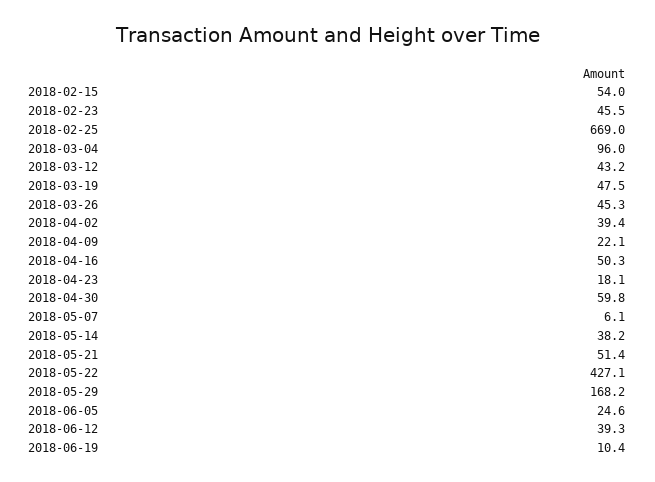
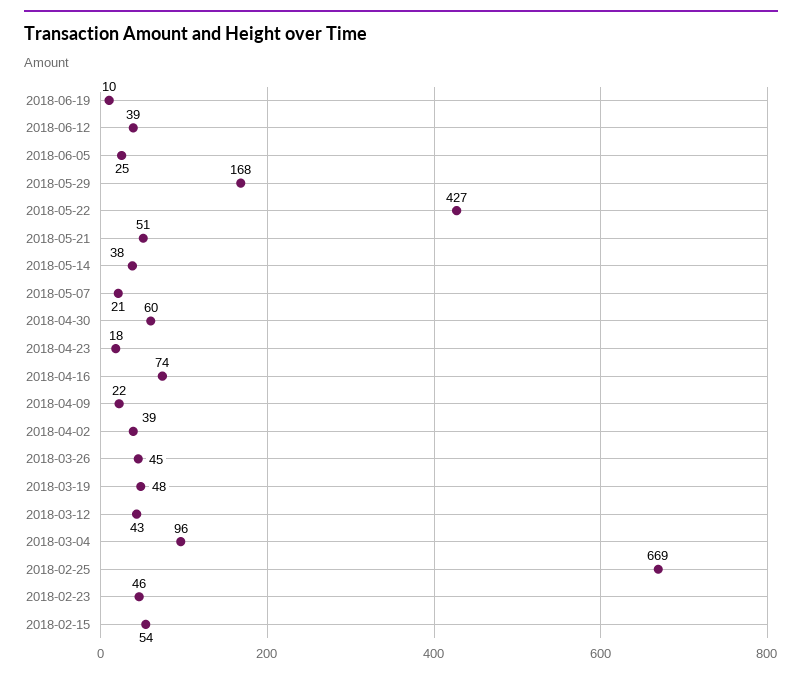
2018-04-16: 50.3 -> 74
2018-05-07: 6.1 -> 21

